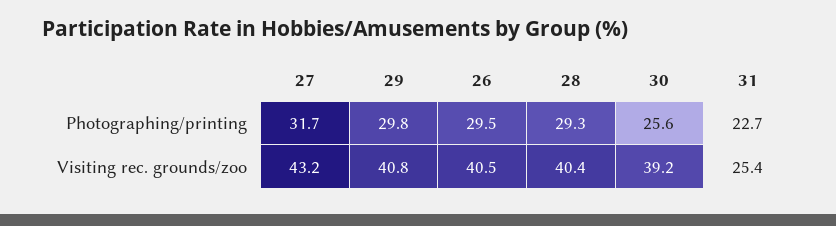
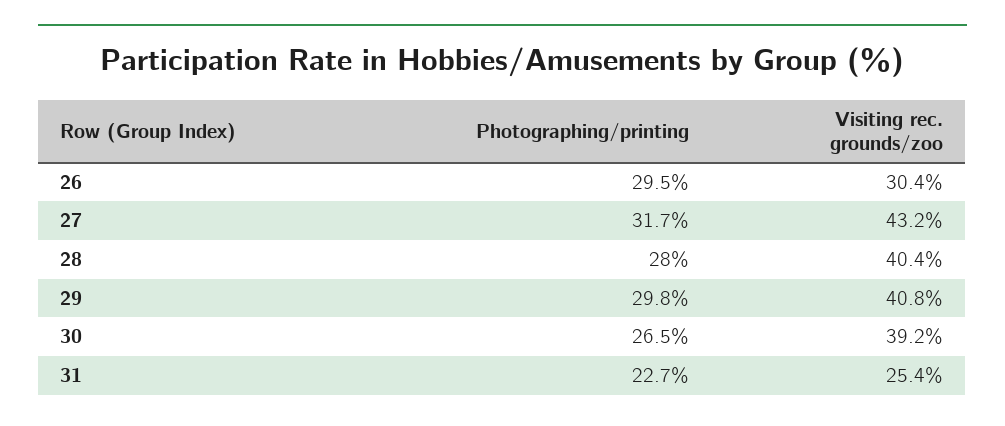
28, Photographing/printing: 29.3 -> 28
30, Photographing/printing: 25.6 -> 26.5
26, Visiting rec. grounds/zoo: 40.5 -> 30.4

